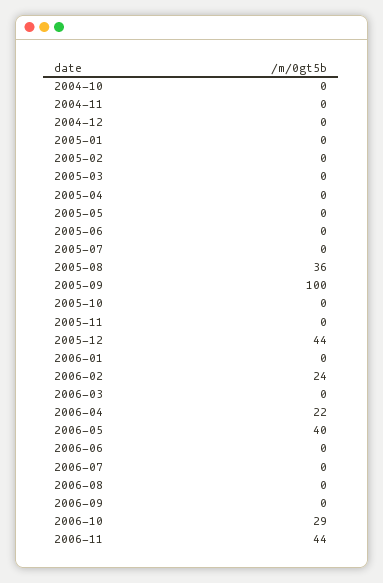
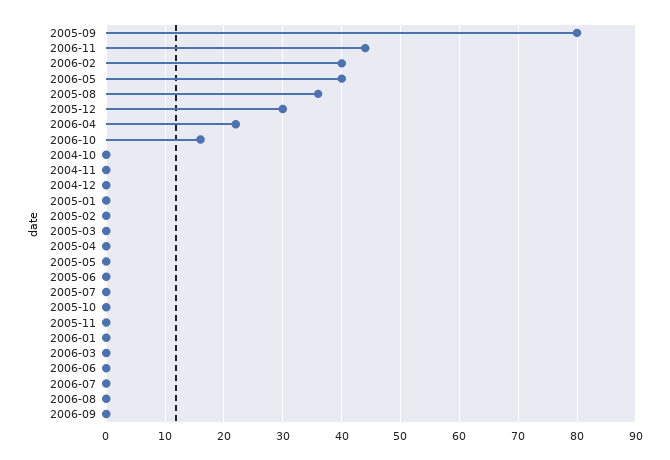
2005-09: 100 -> 80
2005-12: 44 -> 30
2006-02: 24 -> 40
2006-10: 29 -> 15

